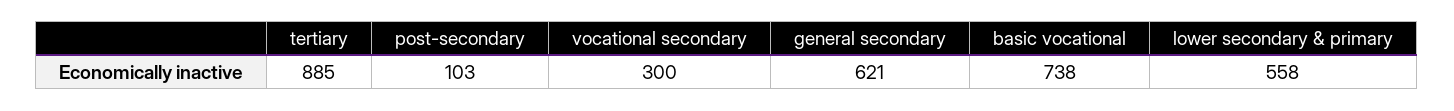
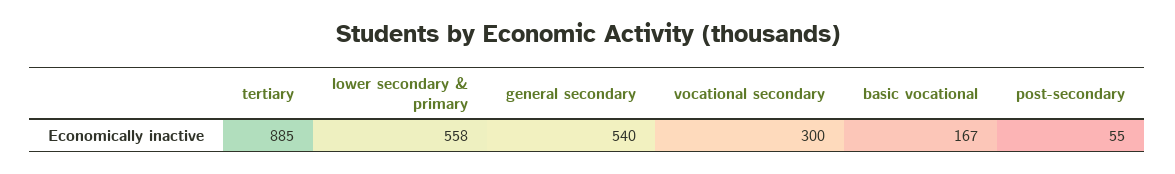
post-secondary: 103 -> 55
general secondary: 621 -> 540
basic vocational: 738 -> 167

